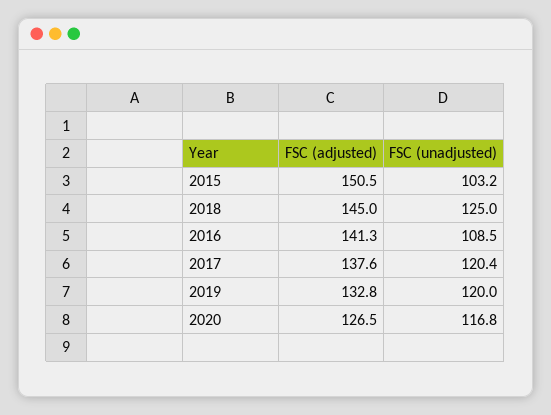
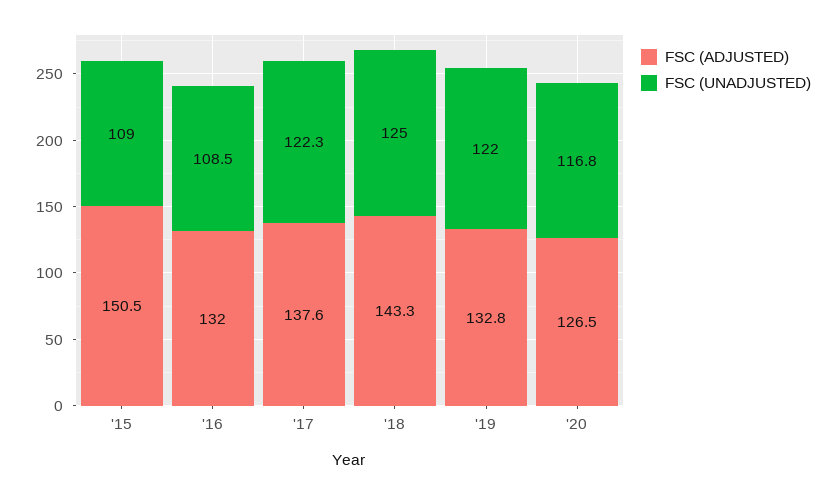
FSC (unadjusted), 2015: 103.2 -> 109
FSC (adjusted), 2018: 145 -> 143.3
FSC (adjusted), 2016: 141.3 -> 132
FSC (unadjusted), 2017: 120.4 -> 122.3
FSC (unadjusted), 2019: 120 -> 122

